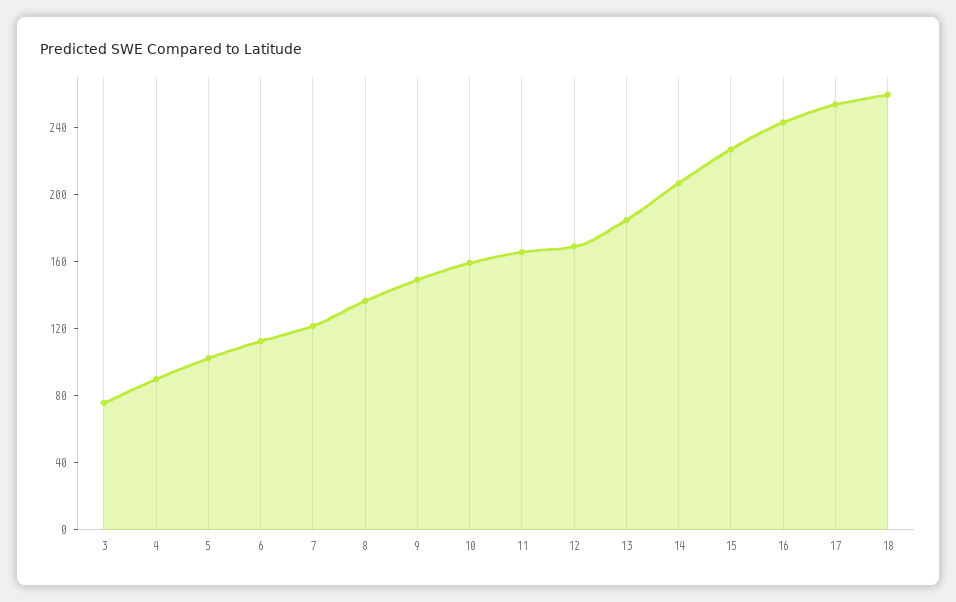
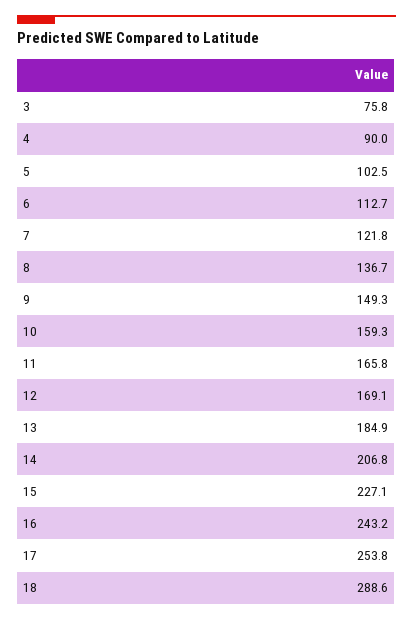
18: 260 -> 288.6

